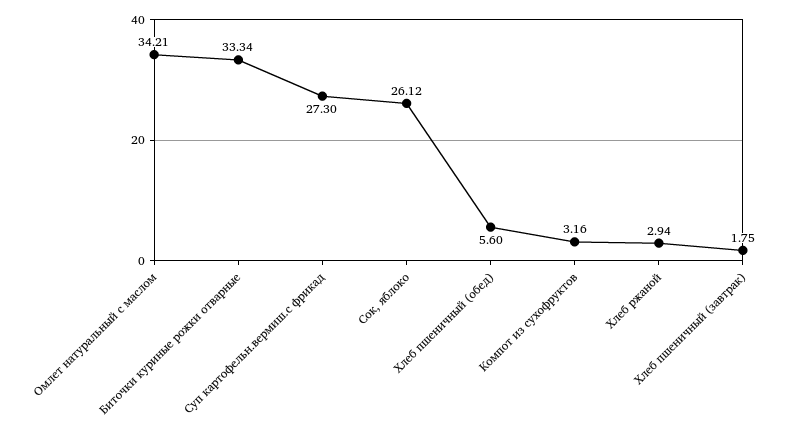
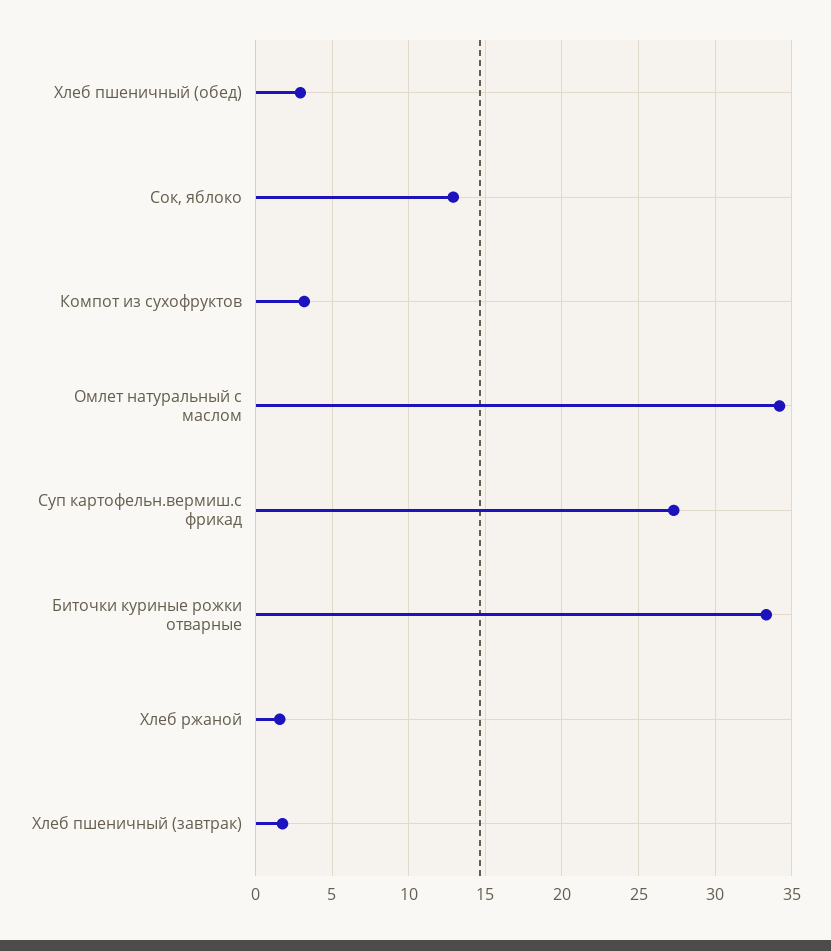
Сок, яблоко: 26.12 -> 13
Хлеб пшеничный (обед): 5.6 -> 3
Хлеб ржаной: 2.94 -> 1.5

